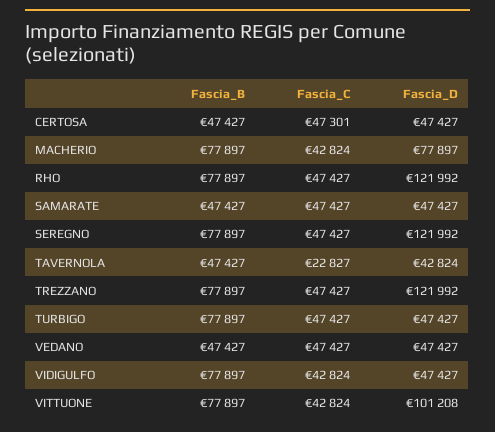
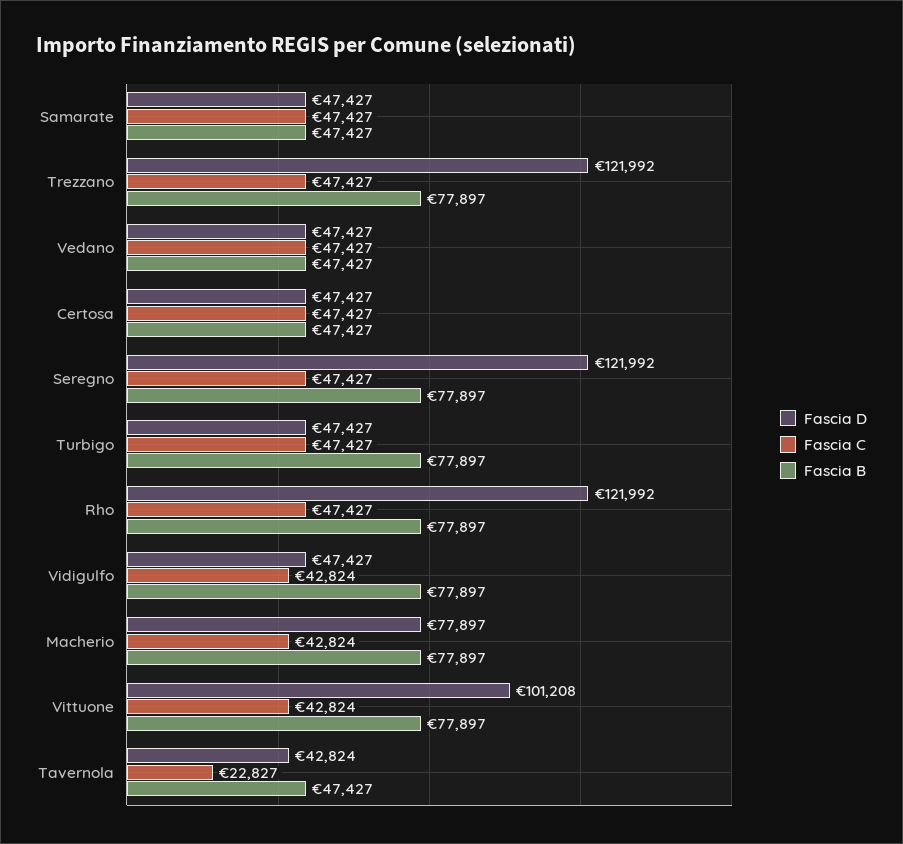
Fascia_C, CERTOSA: 47301 -> 47427

